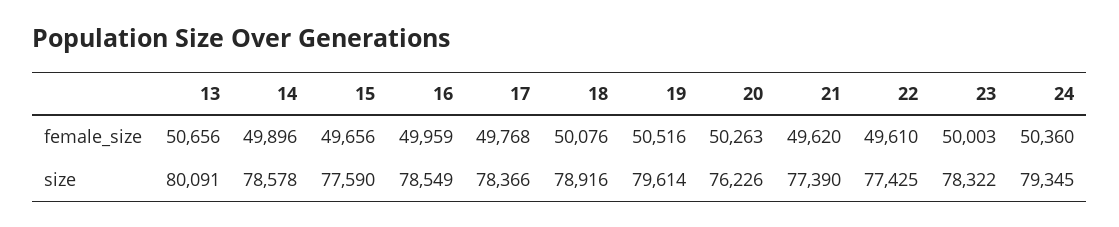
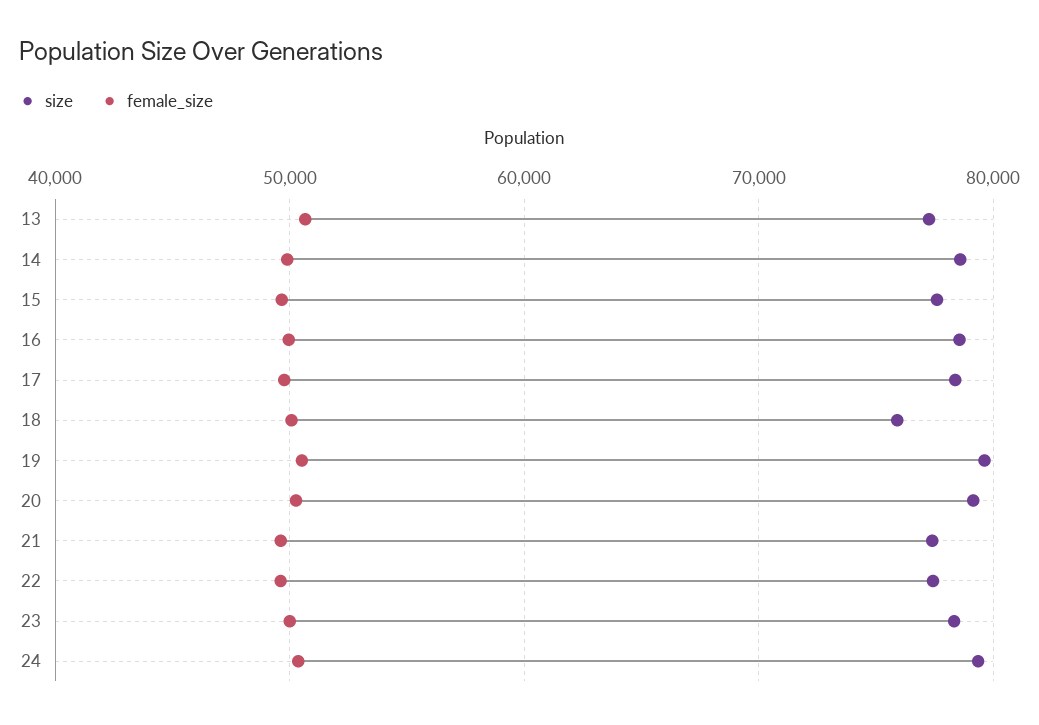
size, 13: 80091 -> 77000
size, 18: 78916 -> 76000
size, 20: 76226 -> 79000

